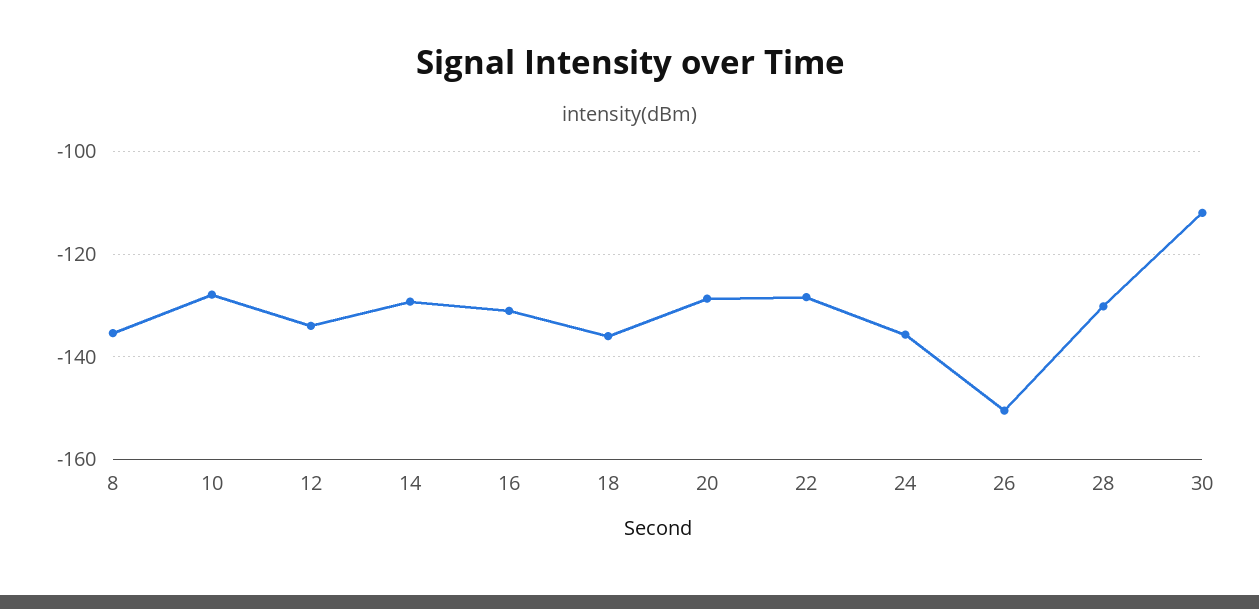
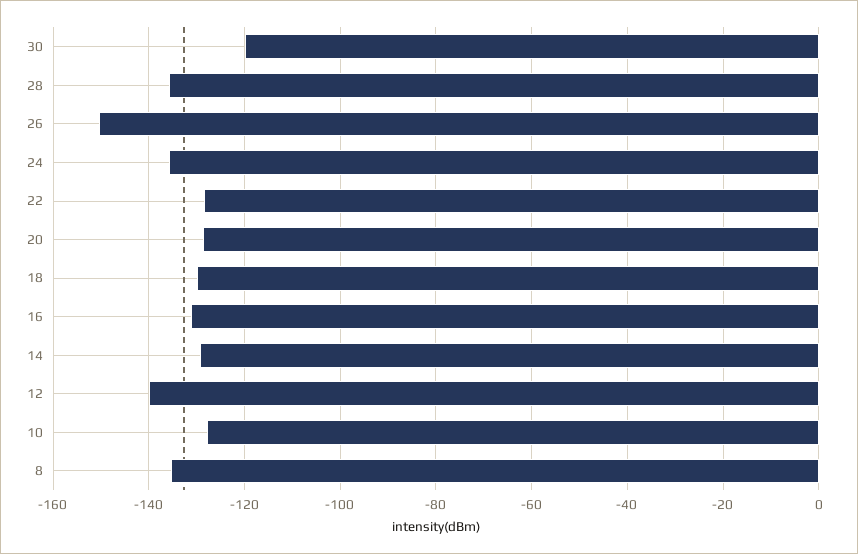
12: -134 -> -140
18: -136 -> -130
28: -130 -> -136
30: -112 -> -120

